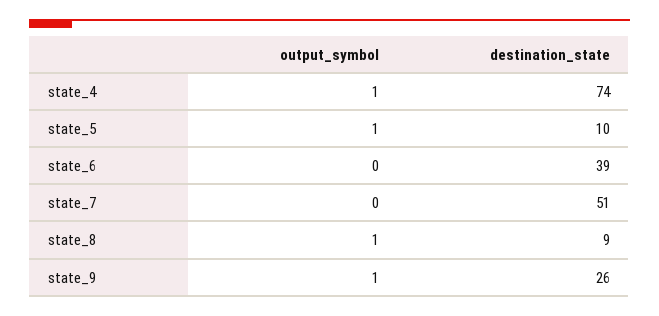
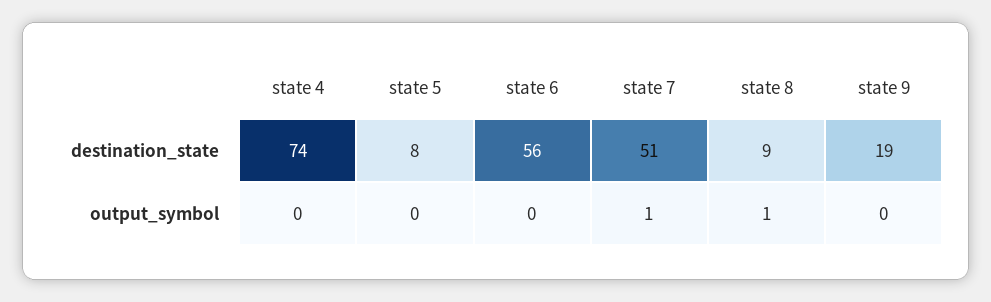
output_symbol, state_4: 1 -> 0
output_symbol, state_5: 1 -> 0
destination_state, state_5: 10 -> 8
destination_state, state_6: 39 -> 56
output_symbol, state_7: 0 -> 1
output_symbol, state_9: 1 -> 0
destination_state, state_9: 26 -> 19

